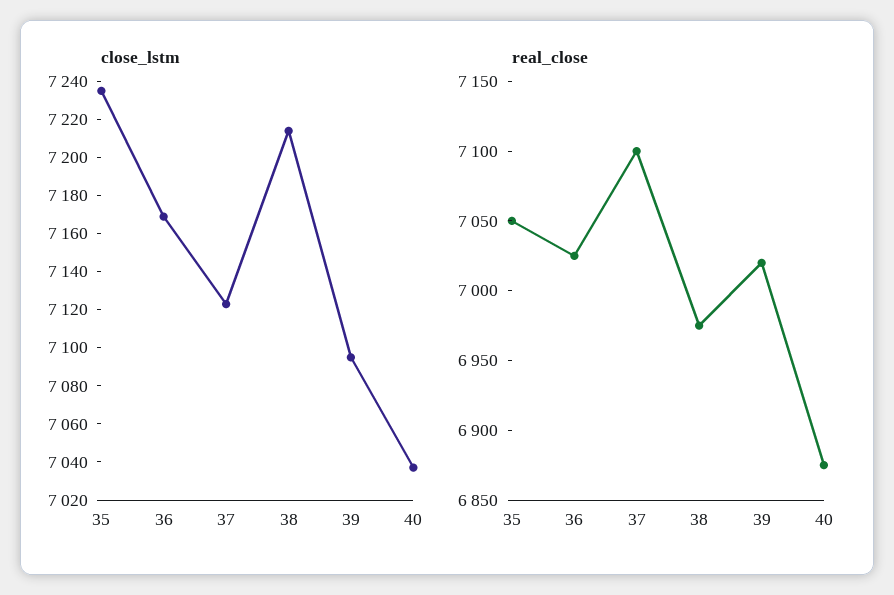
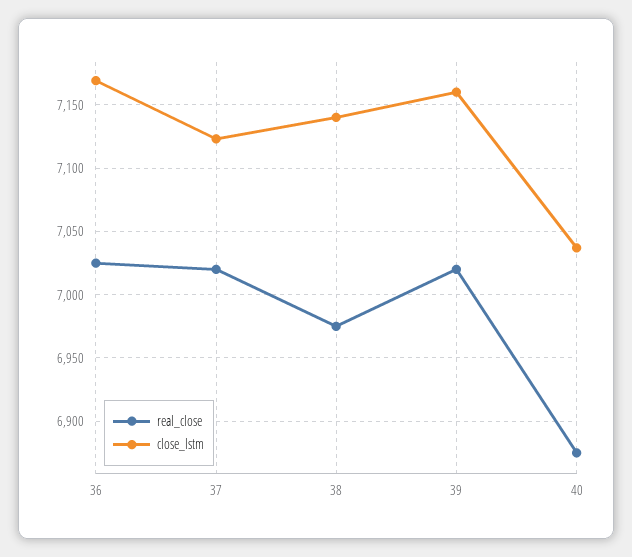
close_lstm, 35: 7235 -> none
close_lstm, 38: 7215 -> 7140
close_lstm, 39: 7095 -> 7160
real_close, 35: 7050 -> none
real_close, 37: 7100 -> 7020

